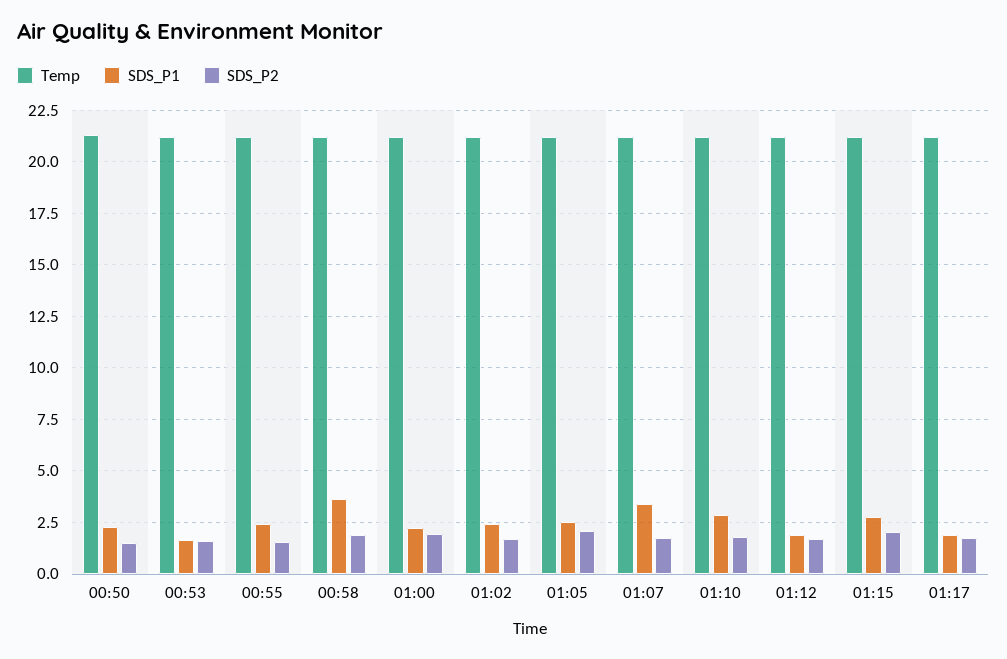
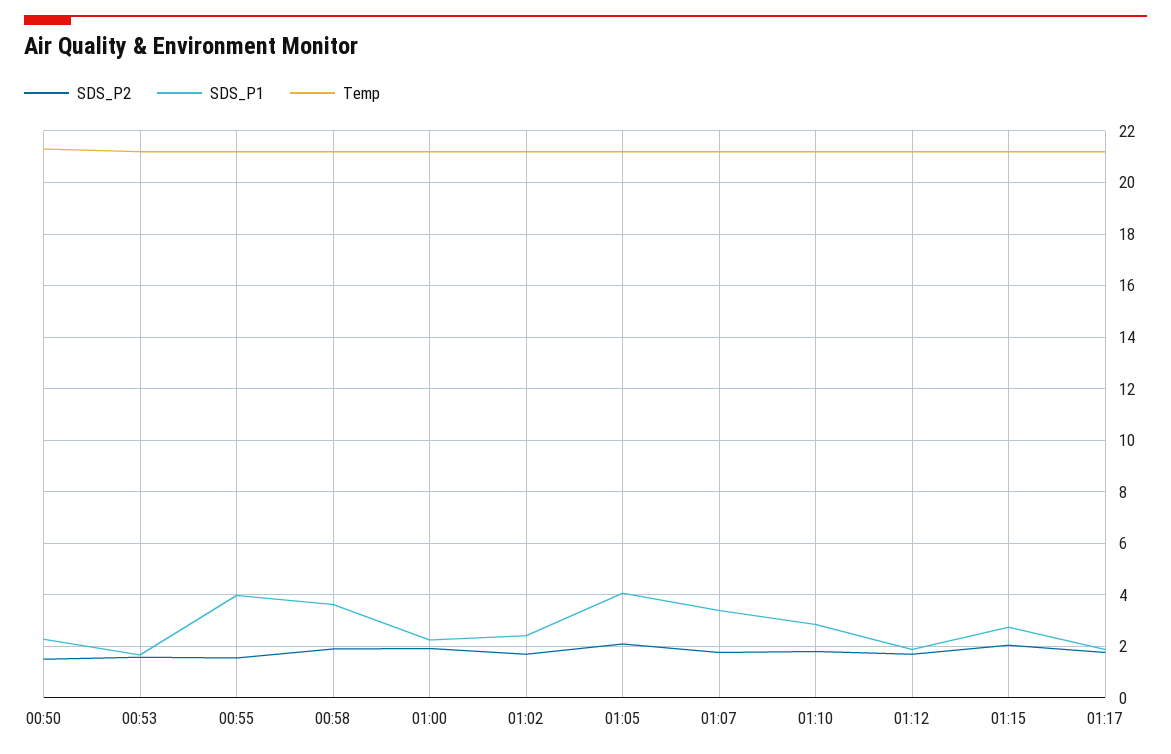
SDS_P1, 00:55: 2.5 -> 4
SDS_P1, 01:05: 2.5 -> 4

